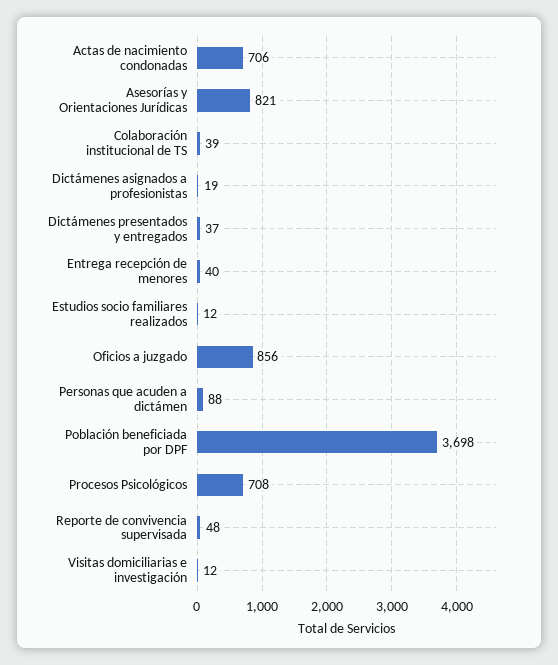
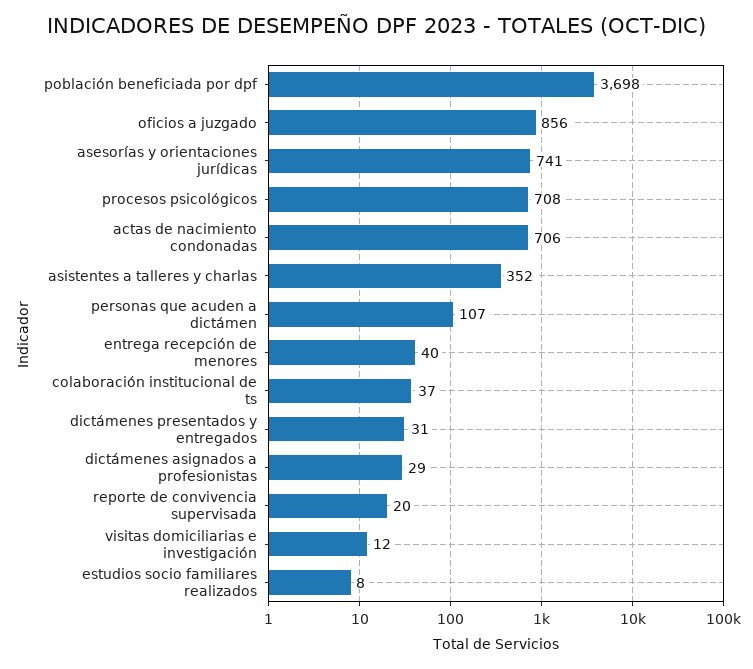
Asesorías y Orientaciones Jurídicas: 821 -> 741
Colaboración institucional de TS: 39 -> 37
Dictámenes asignados a profesionistas: 19 -> 29
Dictámenes presentados y entregados: 37 -> 31
Estudios socio familiares realizados: 12 -> 8
Personas que acuden a dictámen: 88 -> 107
Reporte de convivencia supervisada: 48 -> 20
asistentes a talleres y charlas: none -> 352

